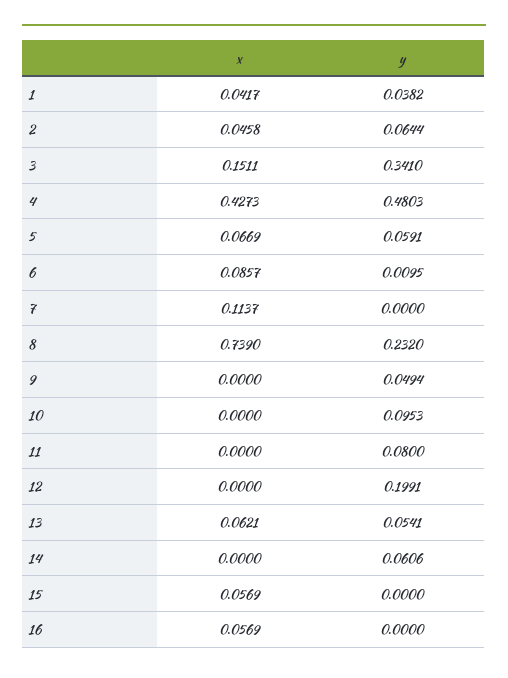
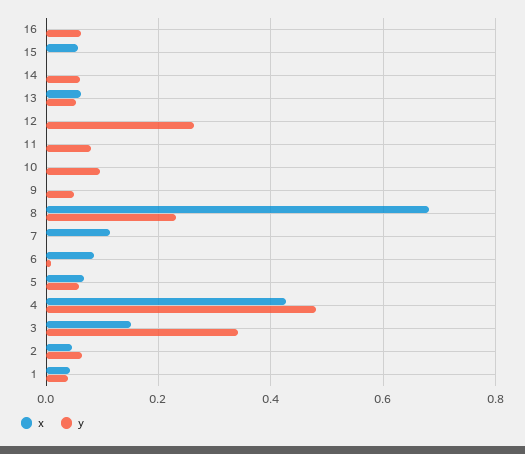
x, 8: 0.739 -> 0.68
y, 12: 0.1991 -> 0.26
x, 16: 0.0569 -> 0
y, 16: 0 -> 0.06

